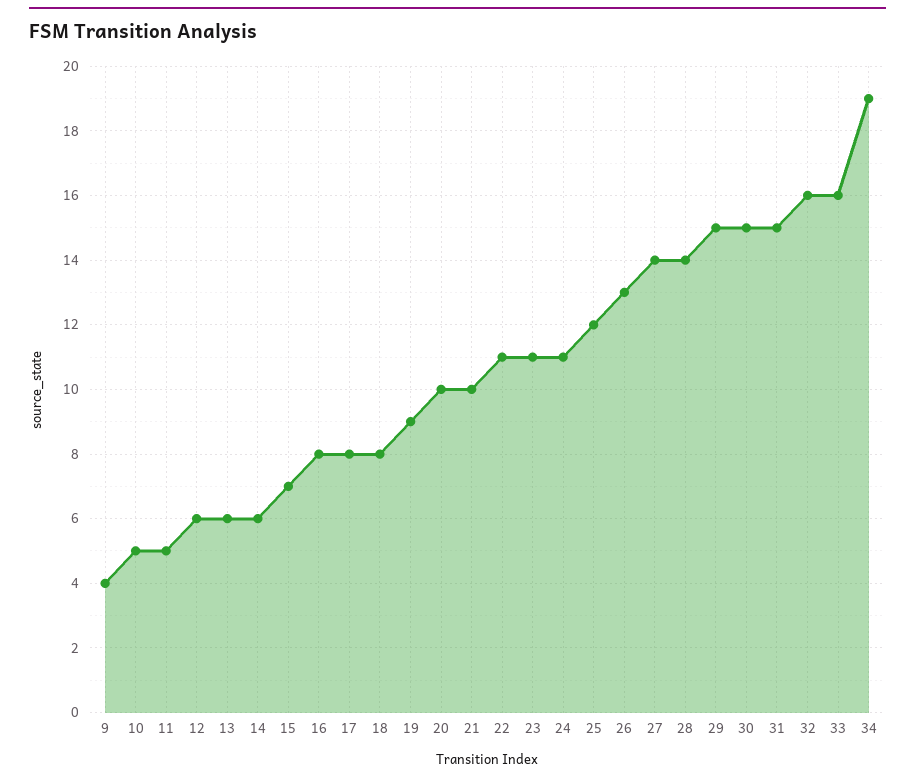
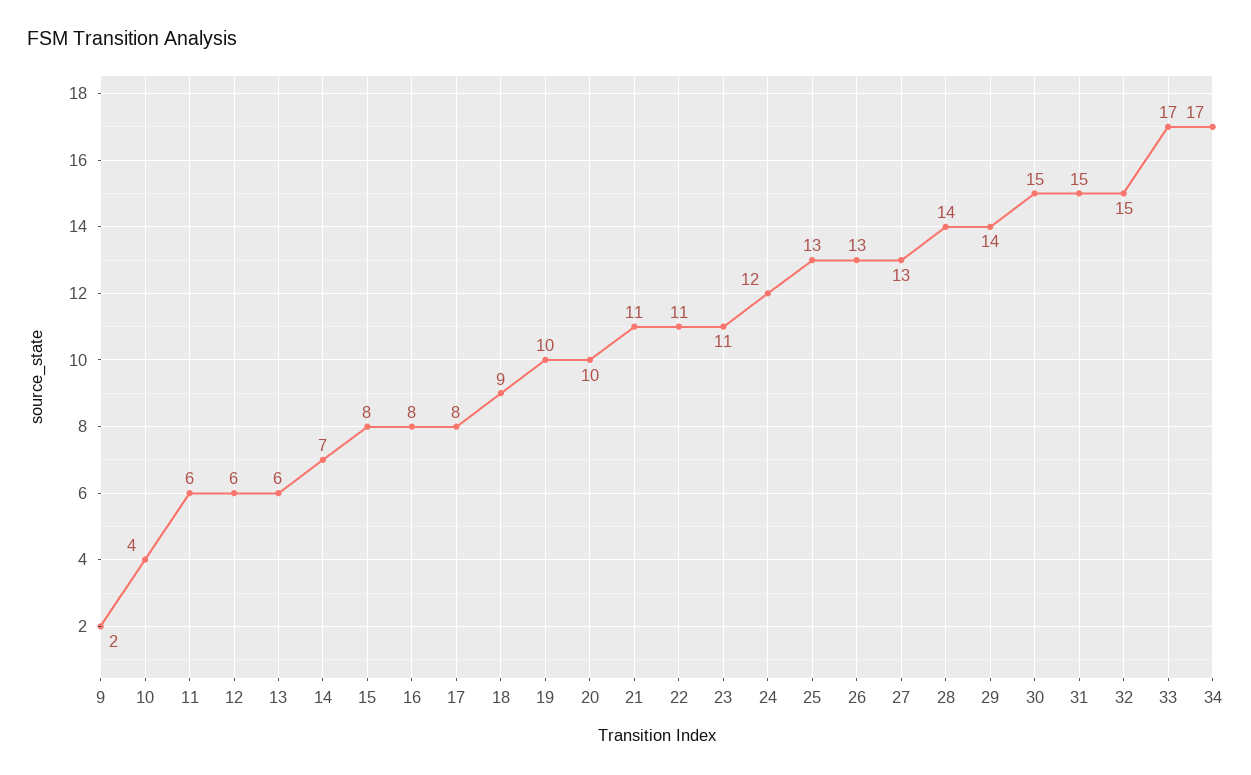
9: 4 -> 2
10: 5 -> 4
11: 5 -> 6
14: 6 -> 7
15: 7 -> 8
18: 8 -> 9
19: 9 -> 10
21: 10 -> 11
24: 11 -> 12
25: 12 -> 13
27: 14 -> 13
29: 15 -> 14
32: 16 -> 15
33: 16 -> 17
34: 19 -> 17

